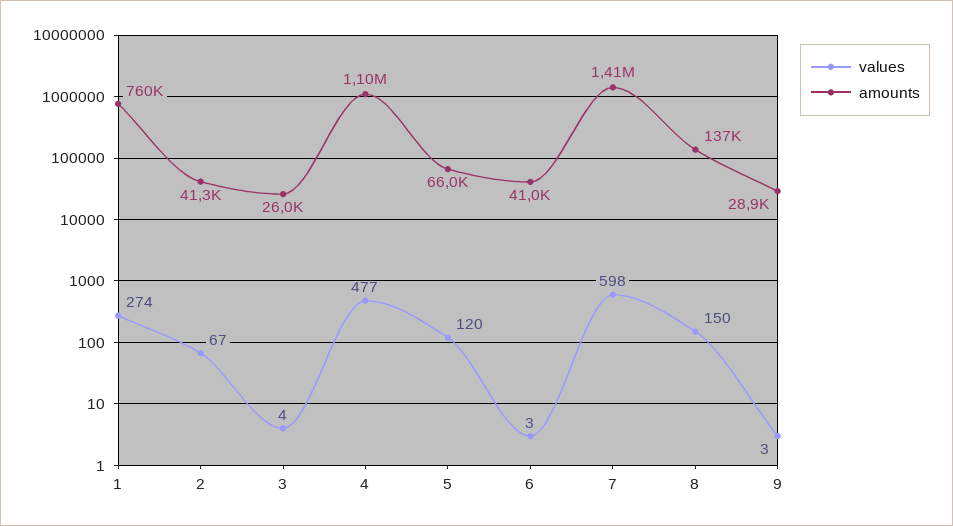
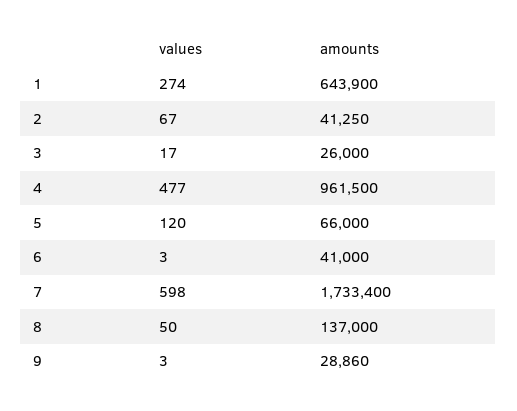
amounts, 1: 760000 -> 643900
values, 3: 4 -> 17
amounts, 4: 1100000 -> 961500
amounts, 7: 1410000 -> 1733400
values, 8: 150 -> 50

